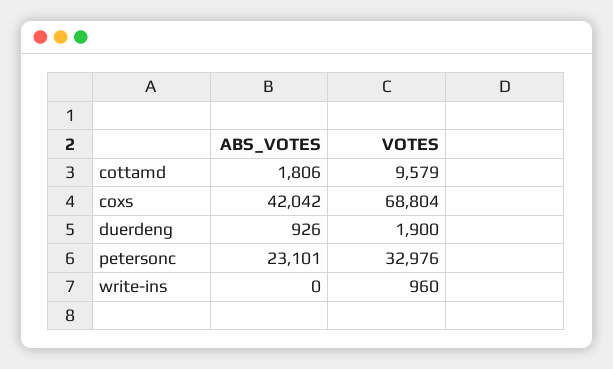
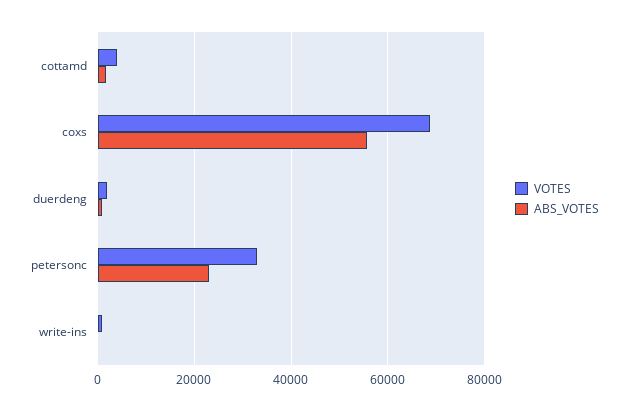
VOTES, cottamd: 9579 -> 4000
ABS_VOTES, coxs: 42042 -> 56000

